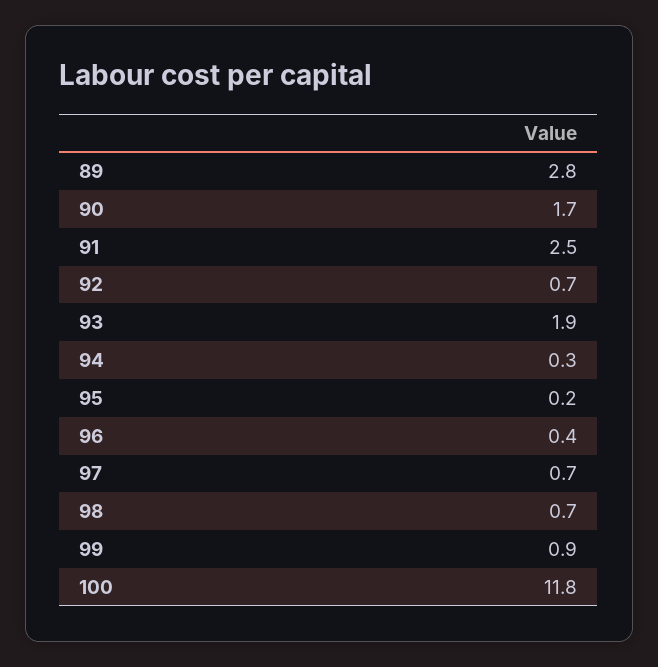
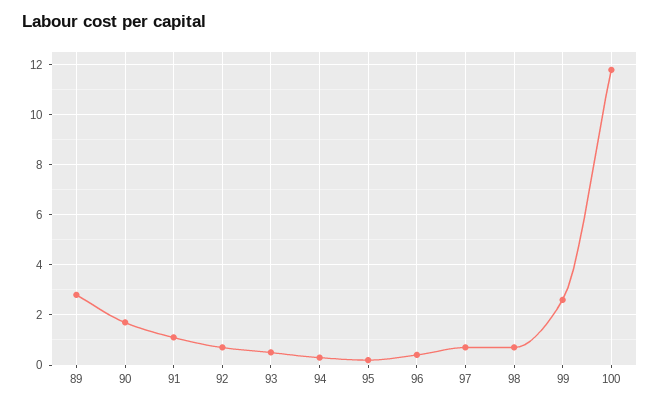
91: 2.5 -> 1
93: 1.9 -> 0.5
99: 0.9 -> 2.5

